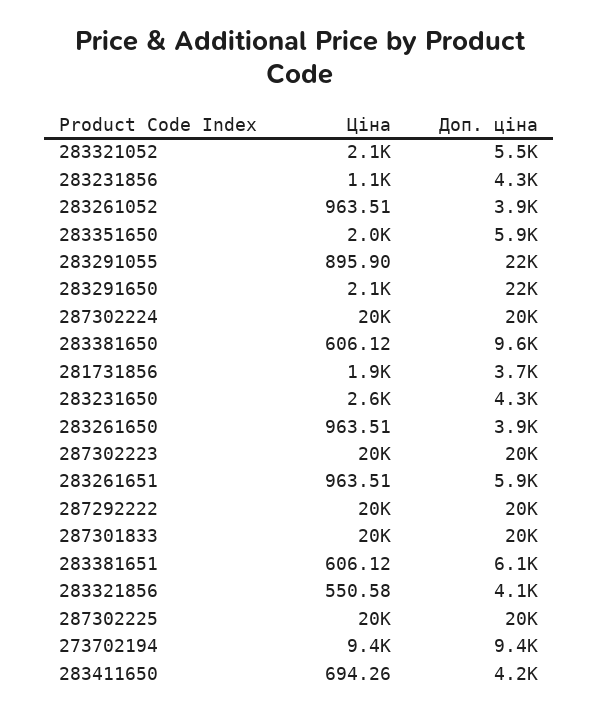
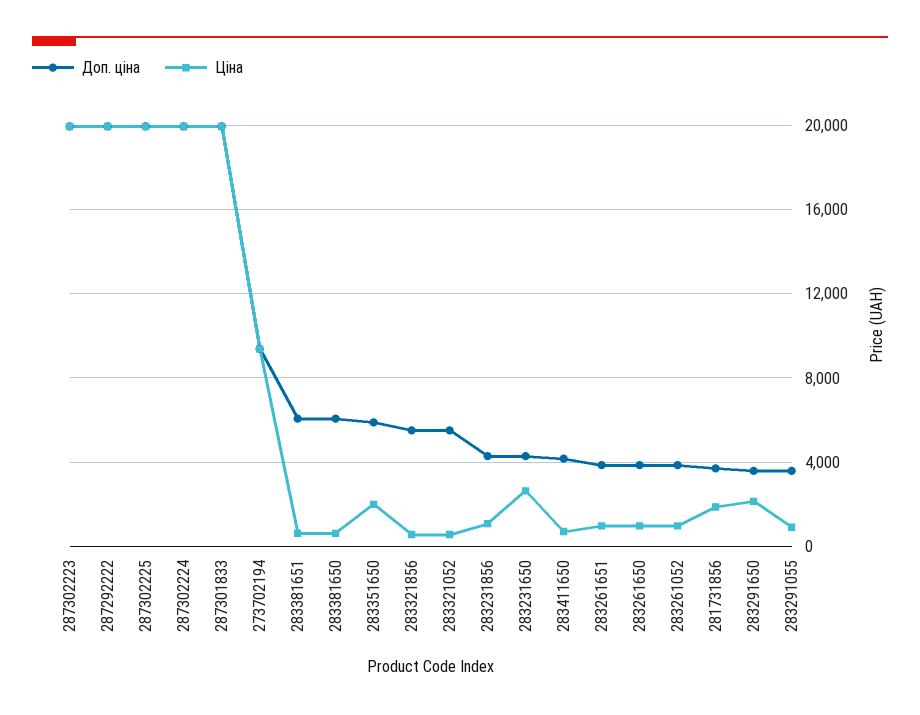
Ціна, 283321052: 2100 -> 500
Доп. ціна, 283291055: 22000 -> 3500
Доп. ціна, 283291650: 22000 -> 3500
Доп. ціна, 283381650: 9600 -> 6000
Доп. ціна, 283261651: 5900 -> 4000
Доп. ціна, 283321856: 4100 -> 5500

